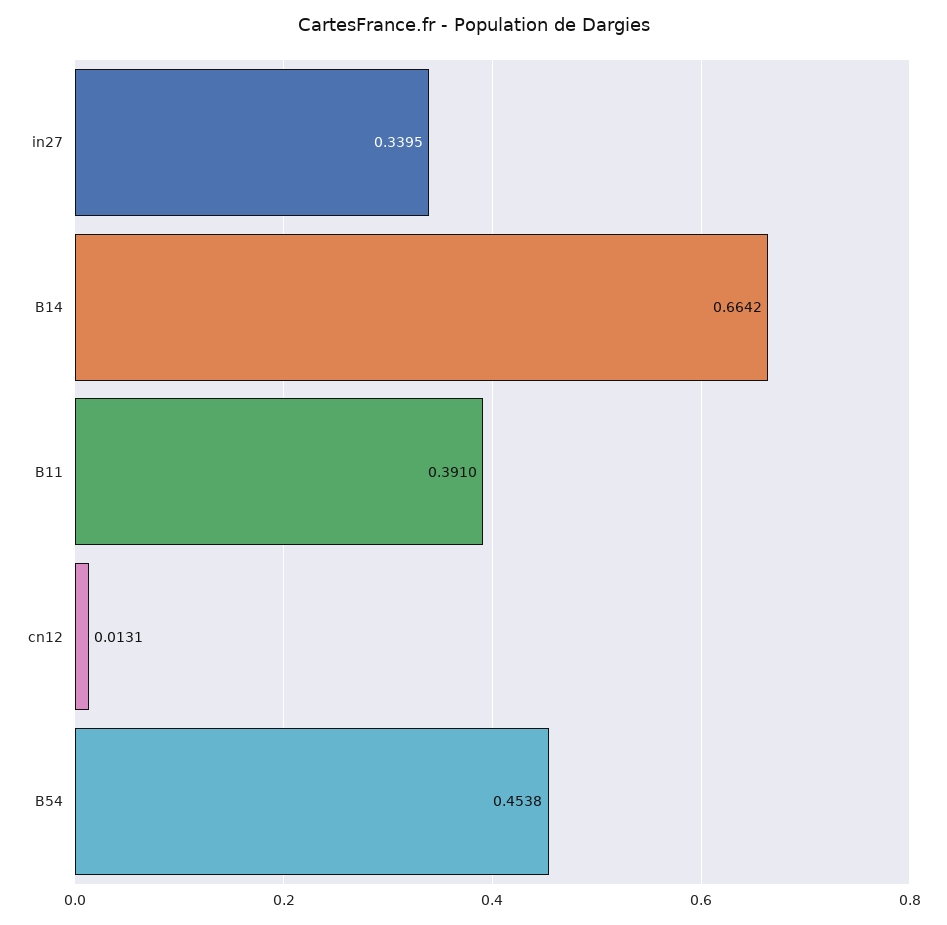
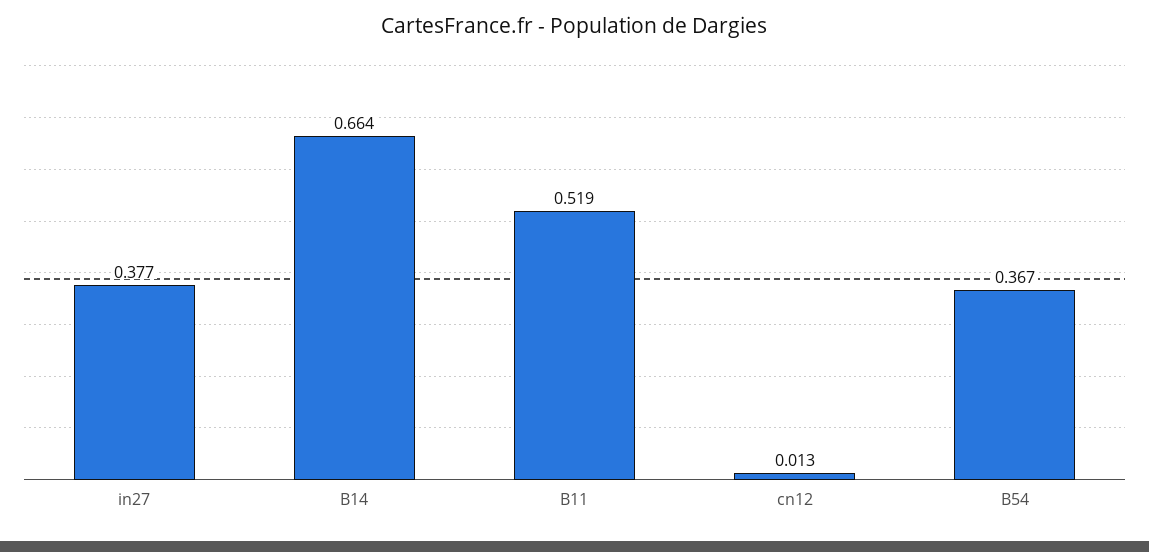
in27: 0.3395 -> 0.377
B11: 0.391 -> 0.519
B54: 0.4538 -> 0.367

